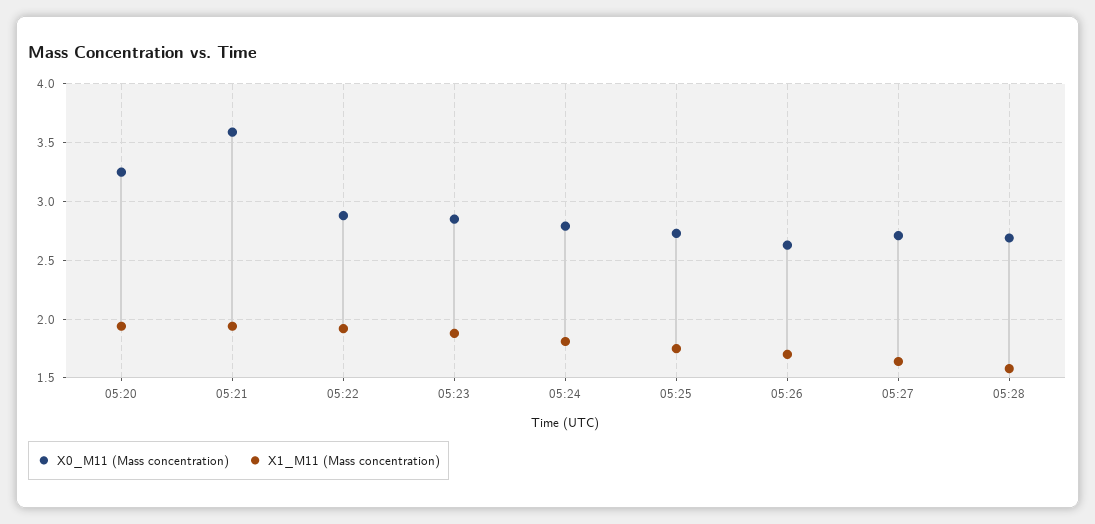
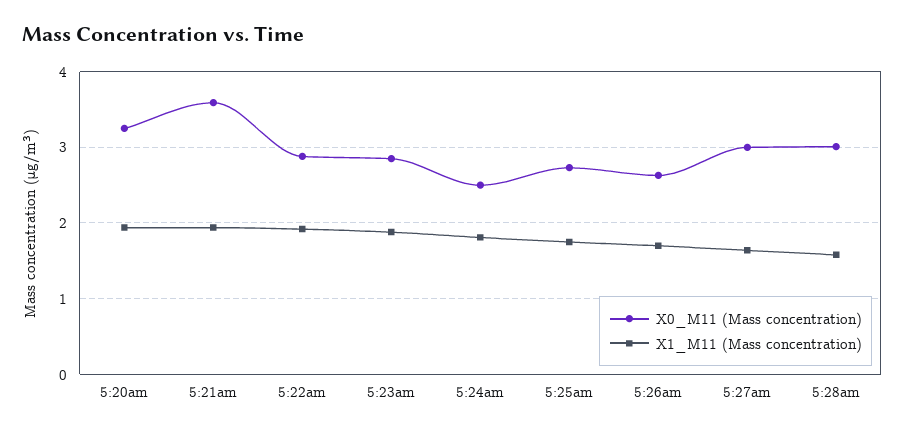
X0_M11 (Mass concentration), 05:24: 2.8 -> 2.5
X0_M11 (Mass concentration), 05:27: 2.7 -> 3
X0_M11 (Mass concentration), 05:28: 2.7 -> 3

